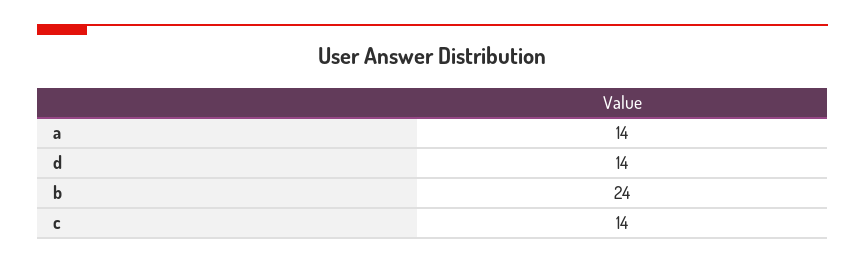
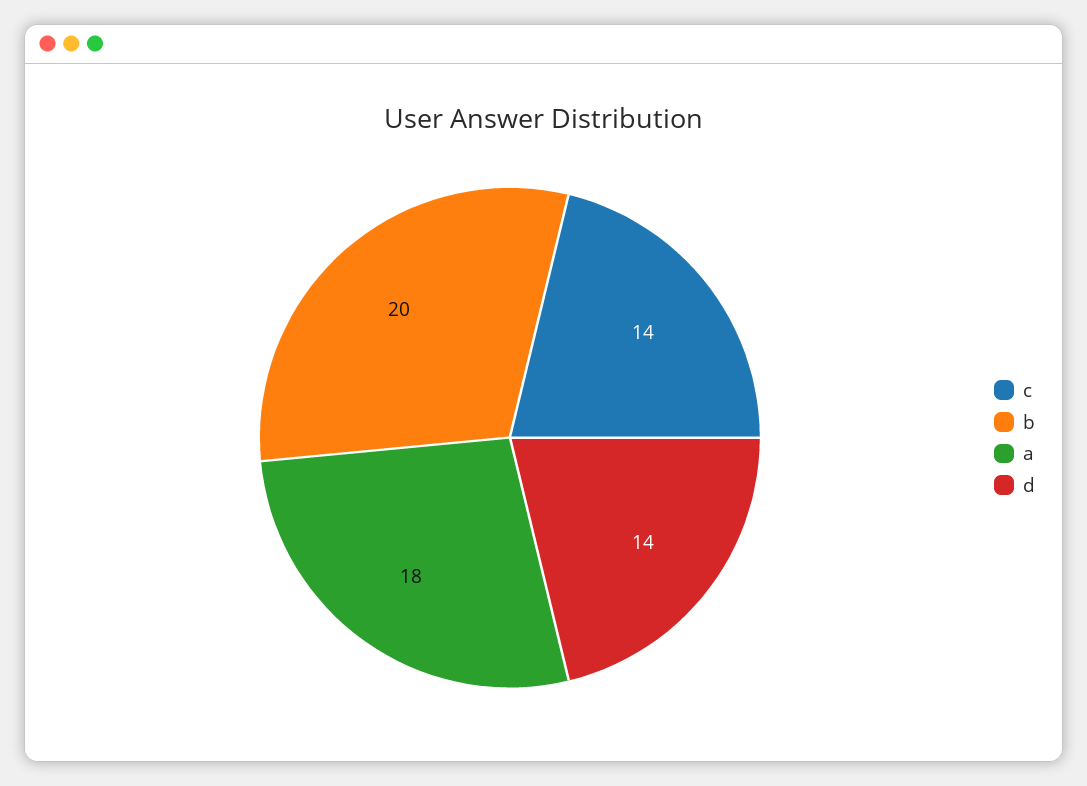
a: 14 -> 18
b: 24 -> 20

